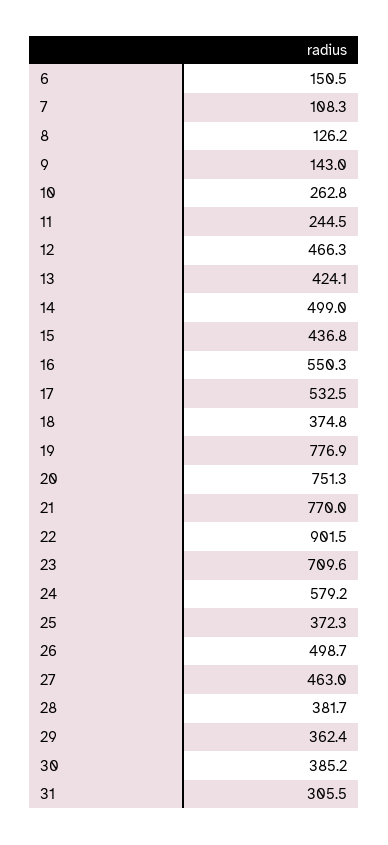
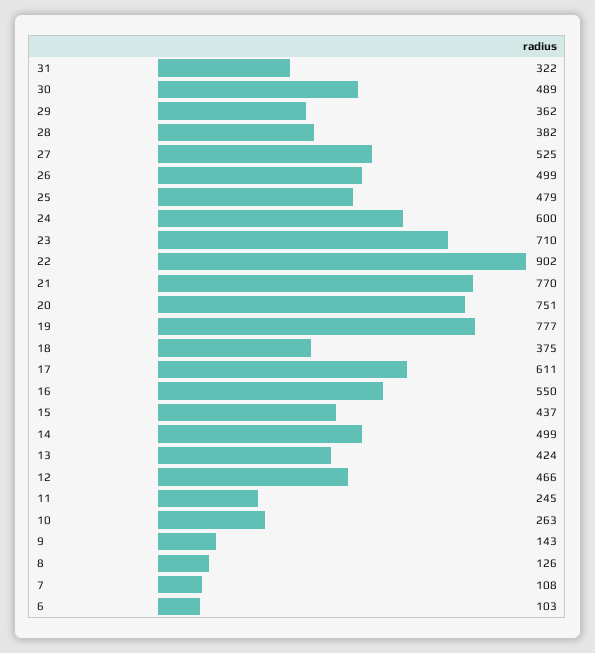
6: 150.5 -> 103
17: 532.5 -> 611
24: 579.2 -> 600
25: 372.3 -> 479
27: 463 -> 525
30: 385.2 -> 489
31: 305.5 -> 322

